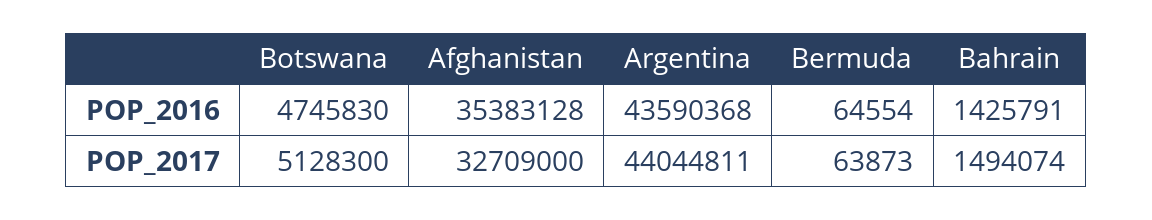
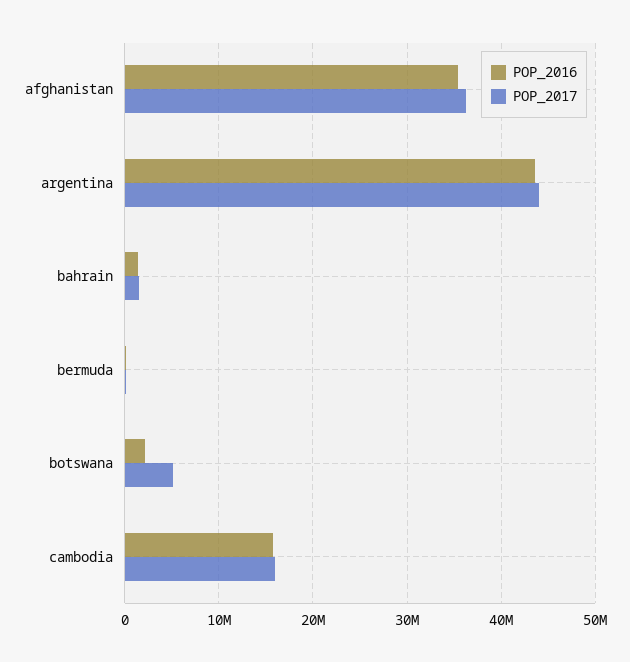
POP_2016, Botswana: 4745830 -> 2000000
POP_2017, Afghanistan: 32709000 -> 36000000
POP_2016, cambodia: none -> 16000000
POP_2017, cambodia: none -> 16000000

